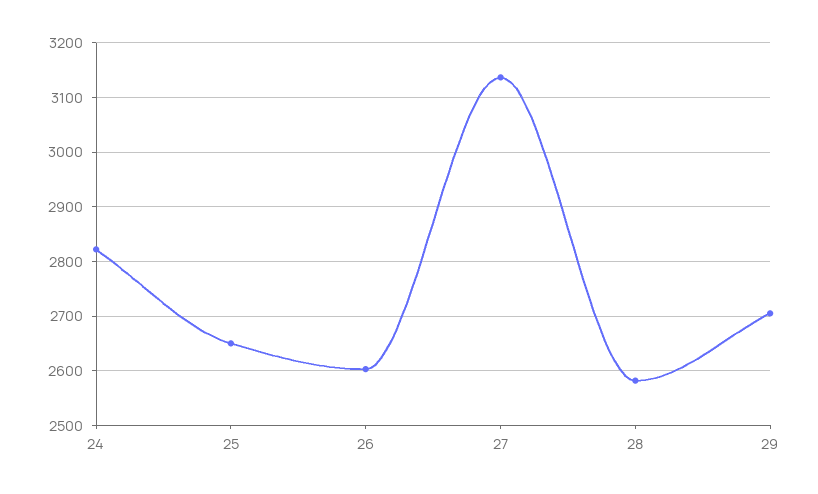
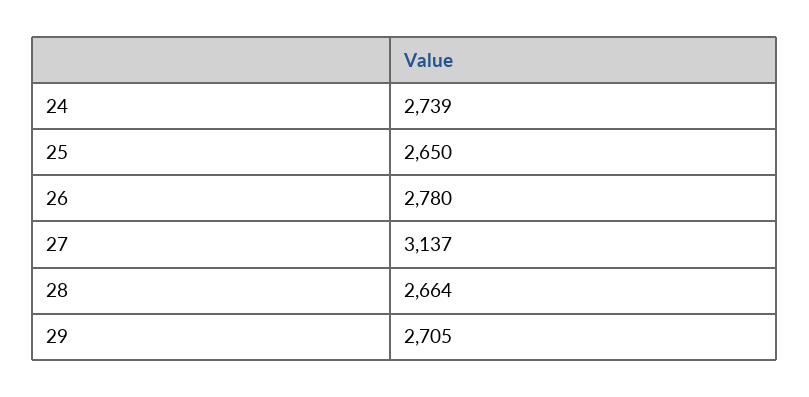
24: 2820 -> 2739
26: 2600 -> 2780
28: 2580 -> 2664

